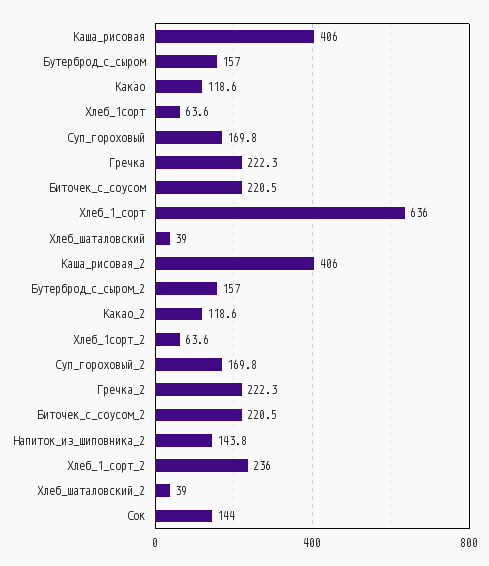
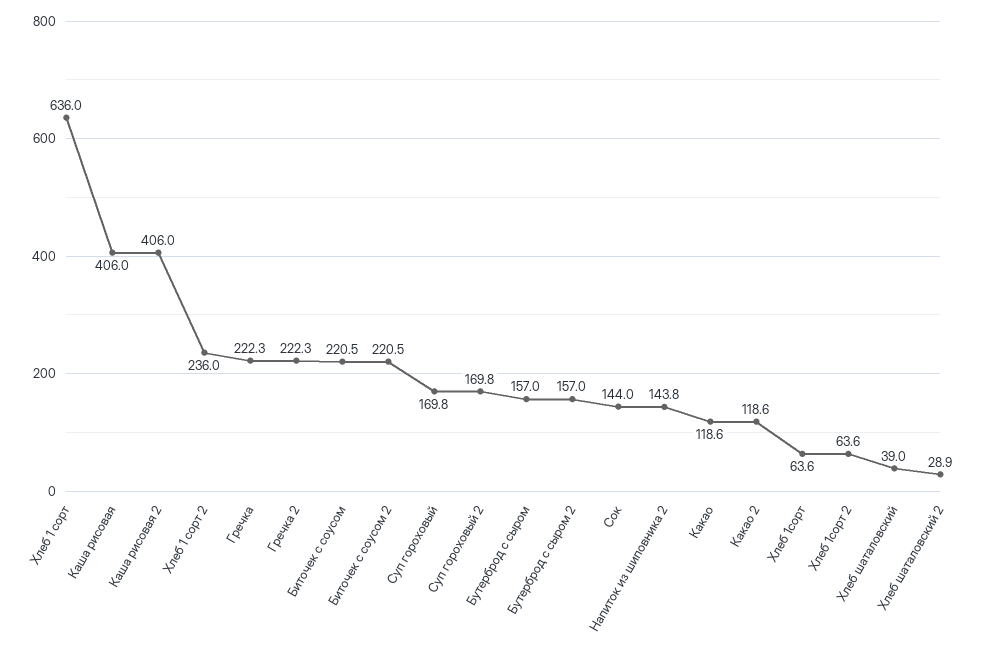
Хлеб_шаталовский_2: 39 -> 28.9

